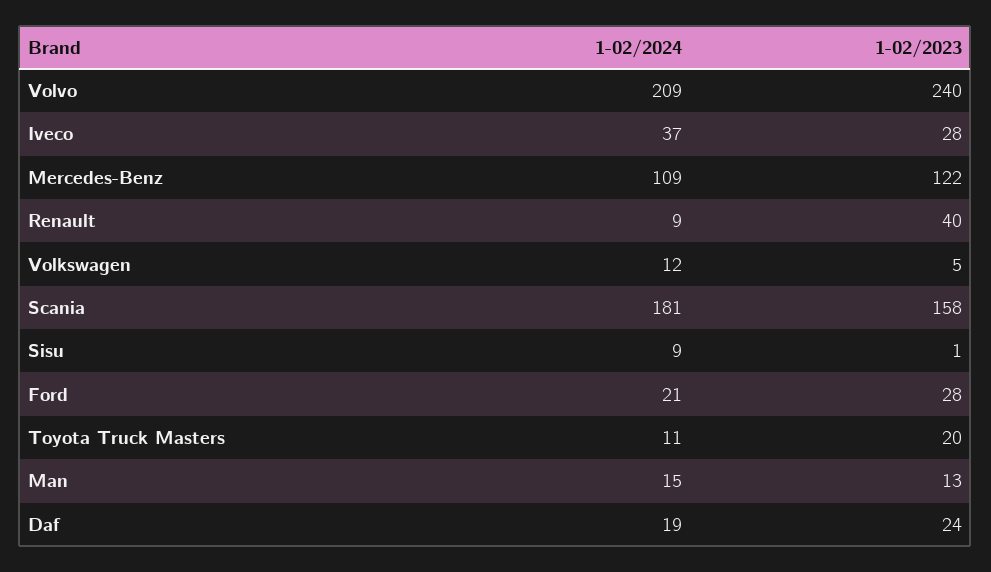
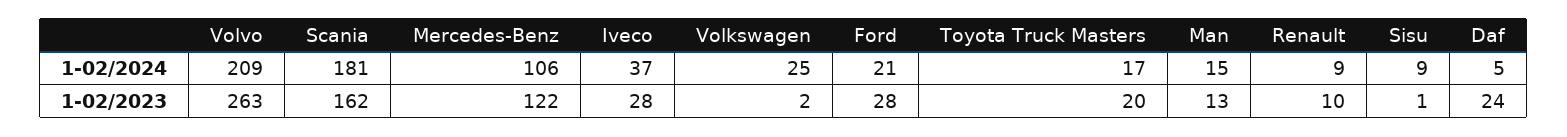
1-02/2023, Volvo: 240 -> 263
1-02/2024, Mercedes-Benz: 109 -> 106
1-02/2023, Renault: 40 -> 10
1-02/2024, Volkswagen: 12 -> 25
1-02/2023, Volkswagen: 5 -> 2
1-02/2023, Scania: 158 -> 162
1-02/2024, Toyota Truck Masters: 11 -> 17
1-02/2024, Daf: 19 -> 5

